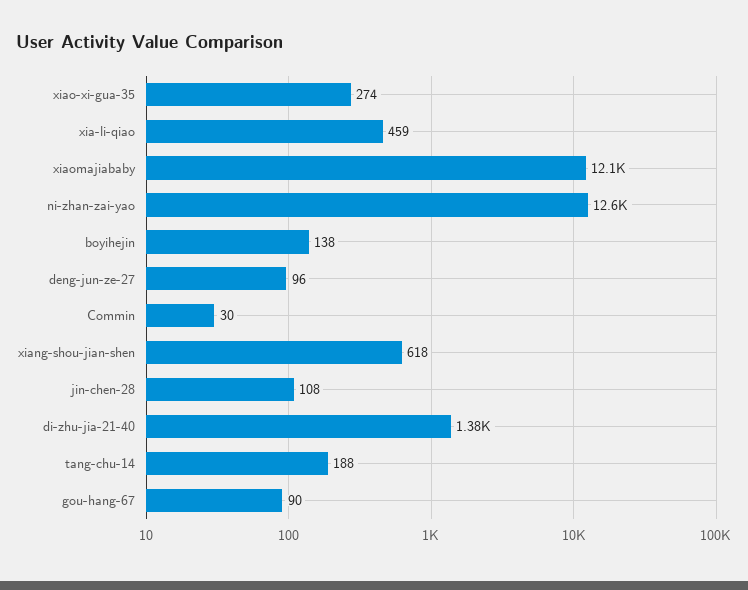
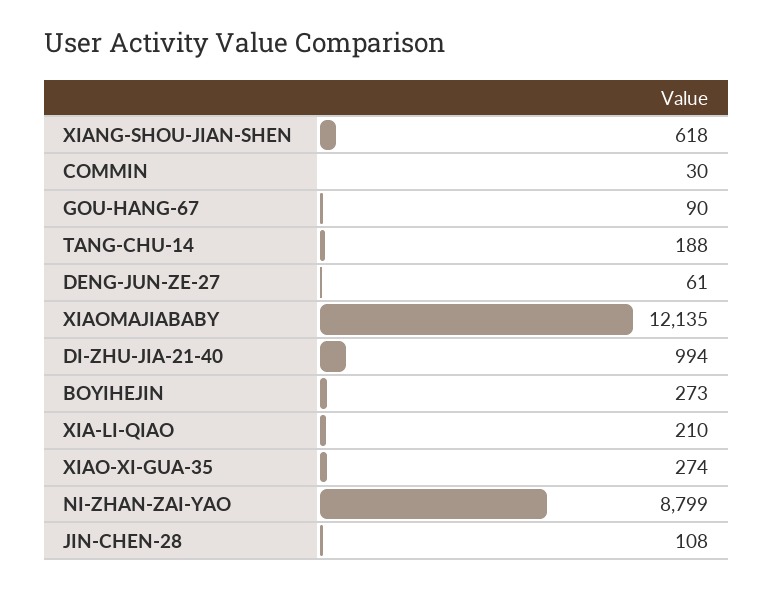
xia-li-qiao: 459 -> 210
ni-zhan-zai-yao: 12600 -> 8799
boyihejin: 138 -> 273
deng-jun-ze-27: 96 -> 61
di-zhu-jia-21-40: 1380 -> 994

